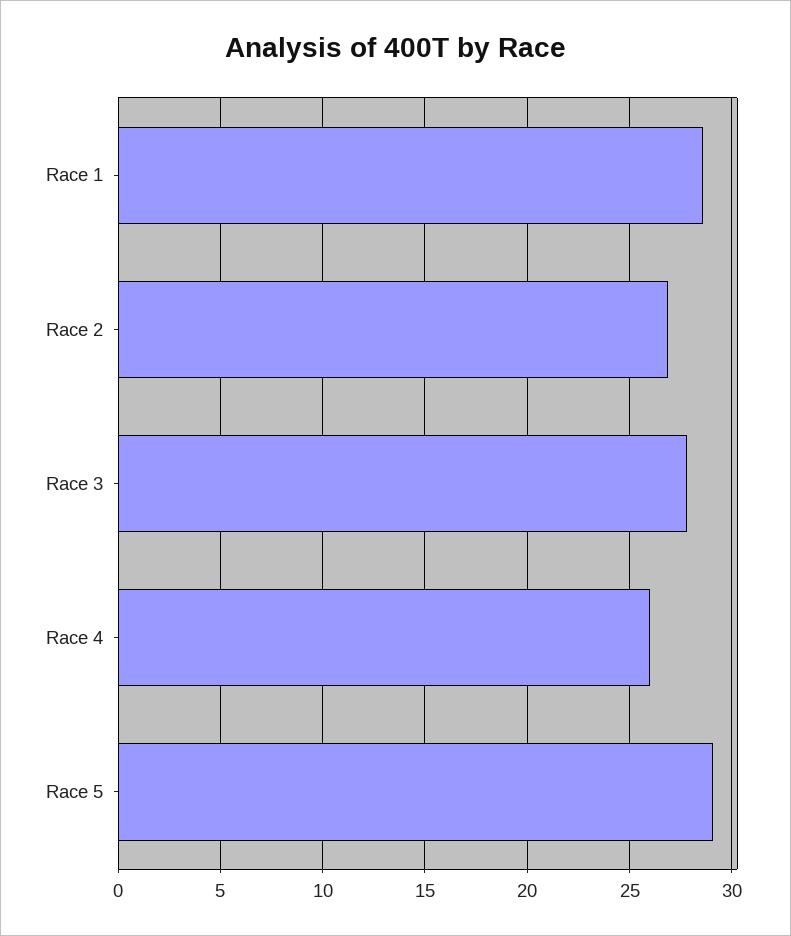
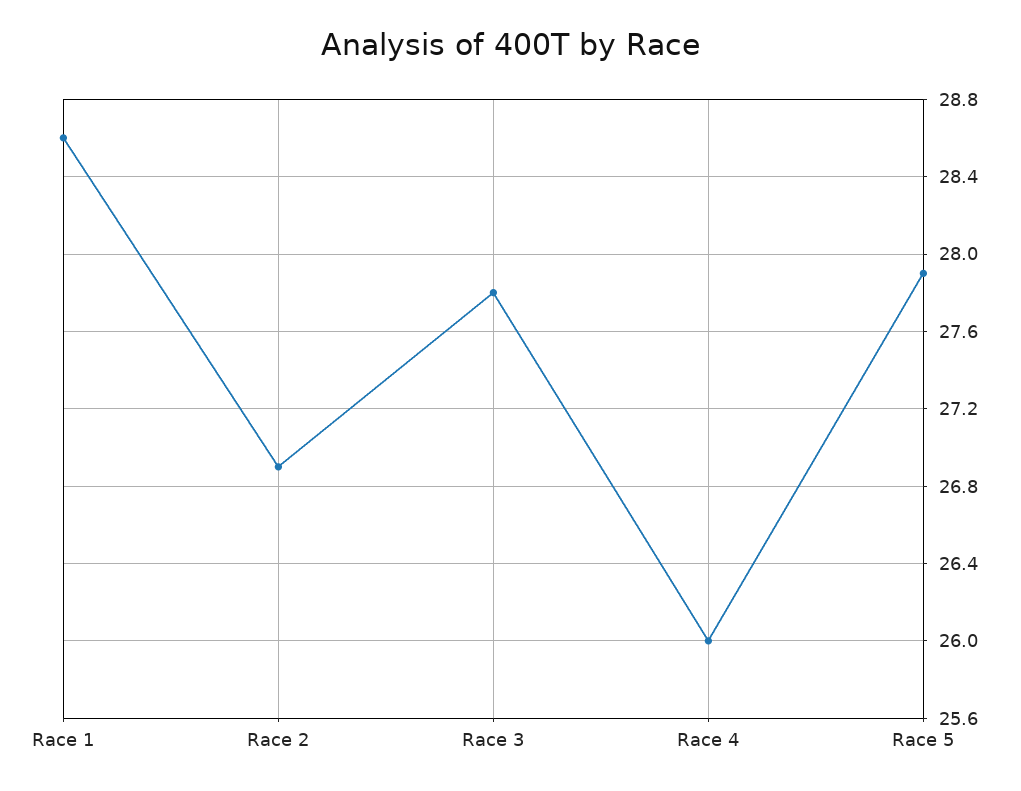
Race 5: 29 -> 27.9

